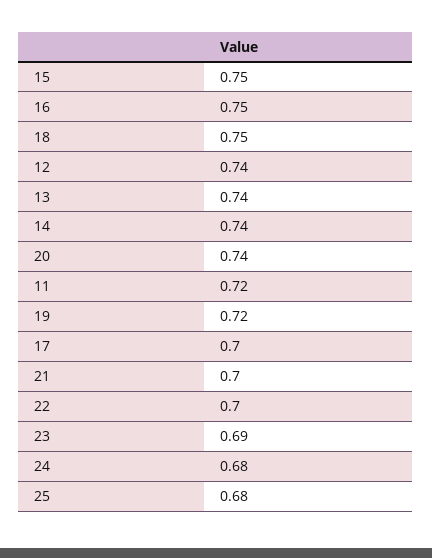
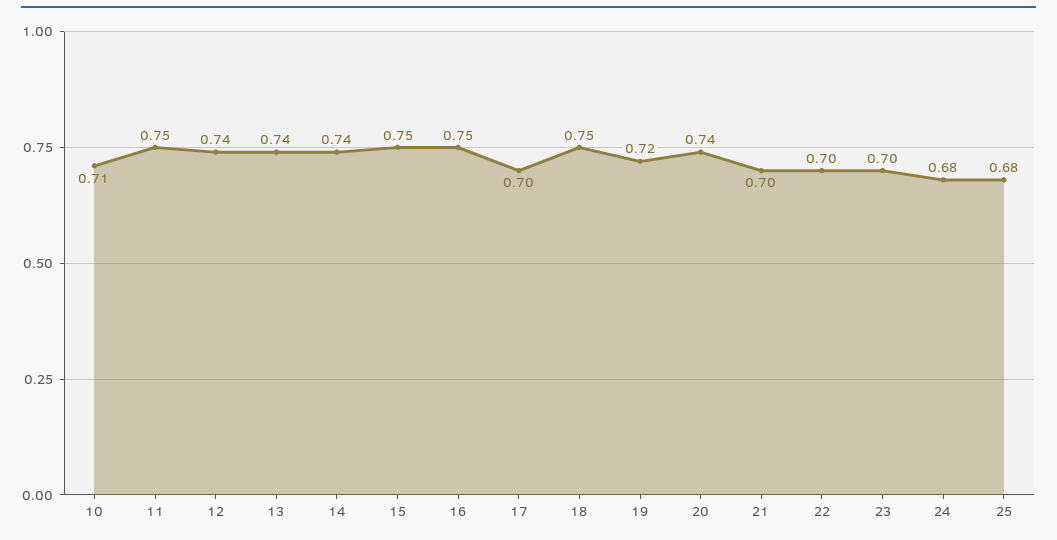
11: 0.72 -> 0.75
23: 0.69 -> 0.7
10: none -> 0.71

